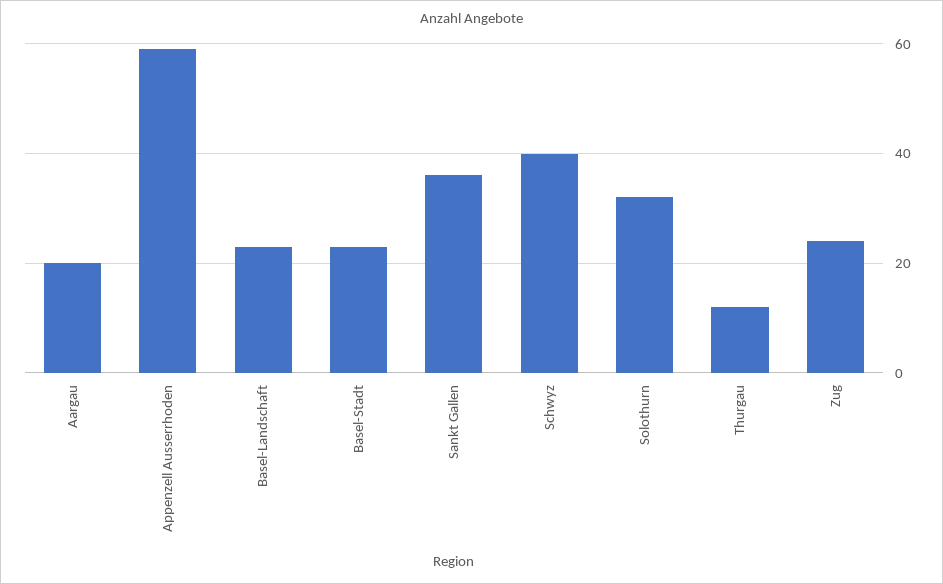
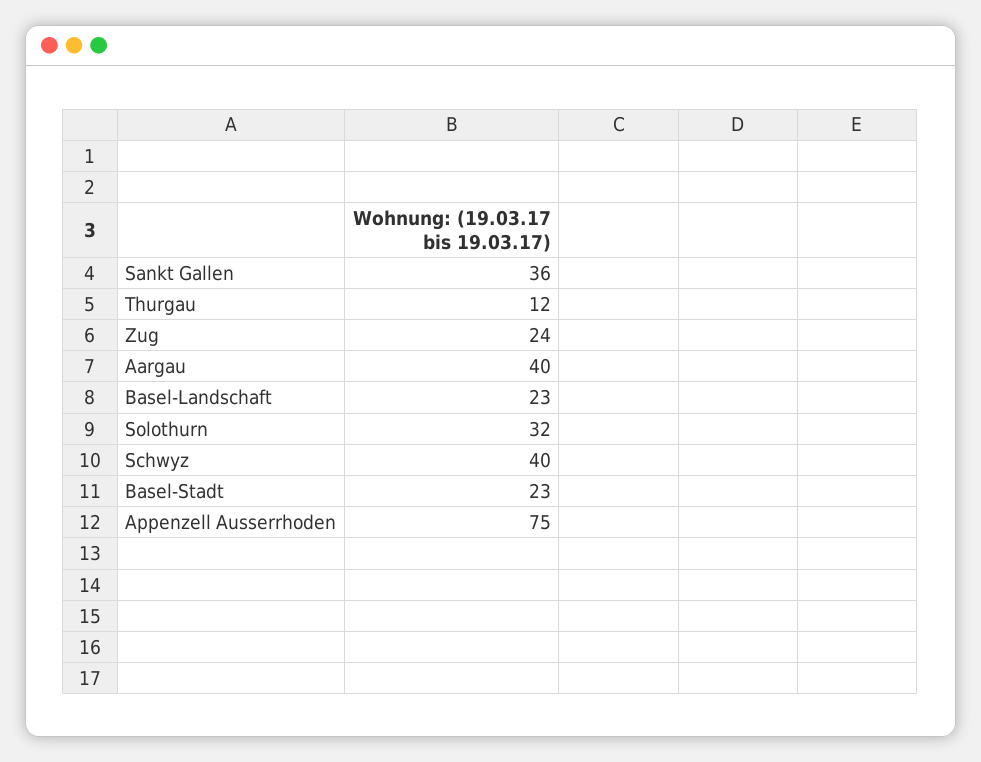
Aargau: 20 -> 40
Appenzell Ausserrhoden: 60 -> 75

